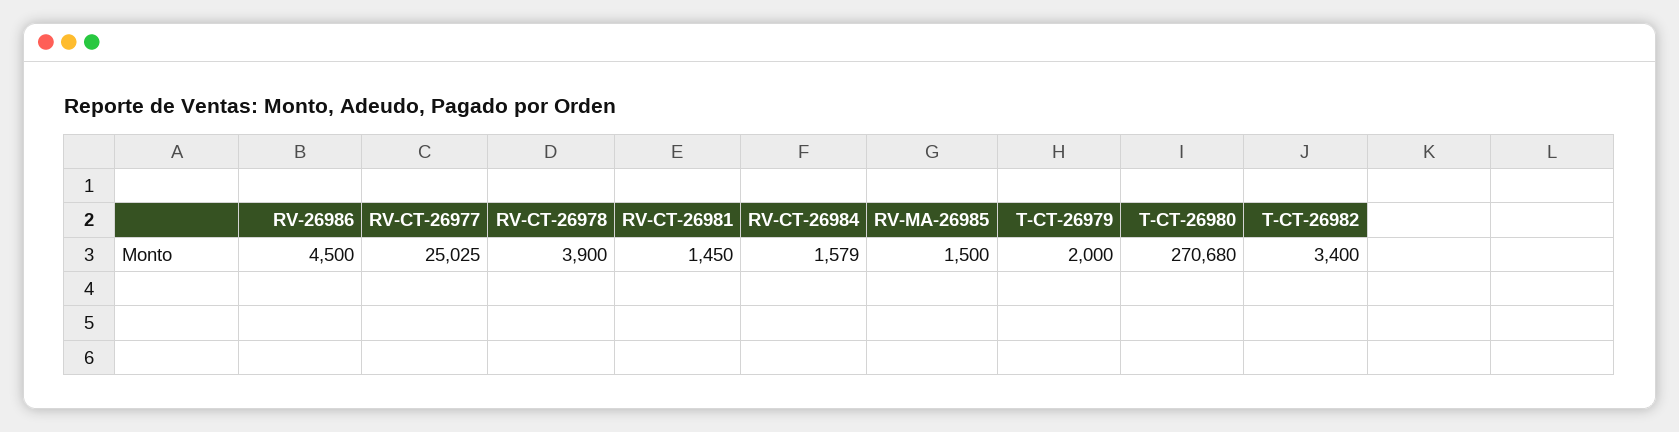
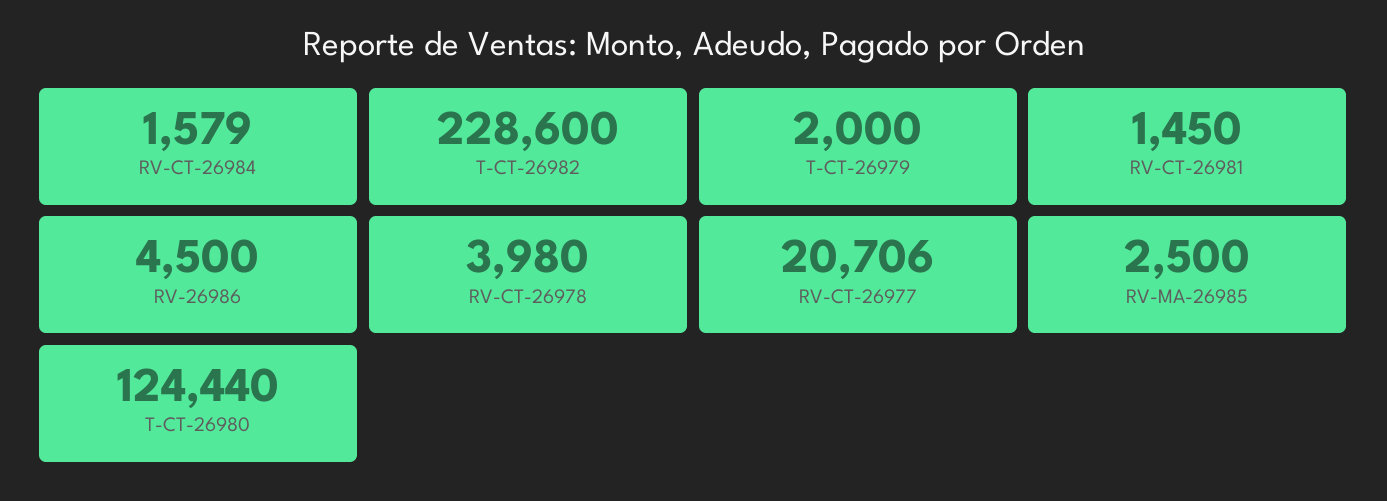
RV-CT-26977: 25025 -> 20706
RV-CT-26978: 3900 -> 3980
RV-MA-26985: 1500 -> 2500
T-CT-26980: 270680 -> 124440
T-CT-26982: 3400 -> 228600

